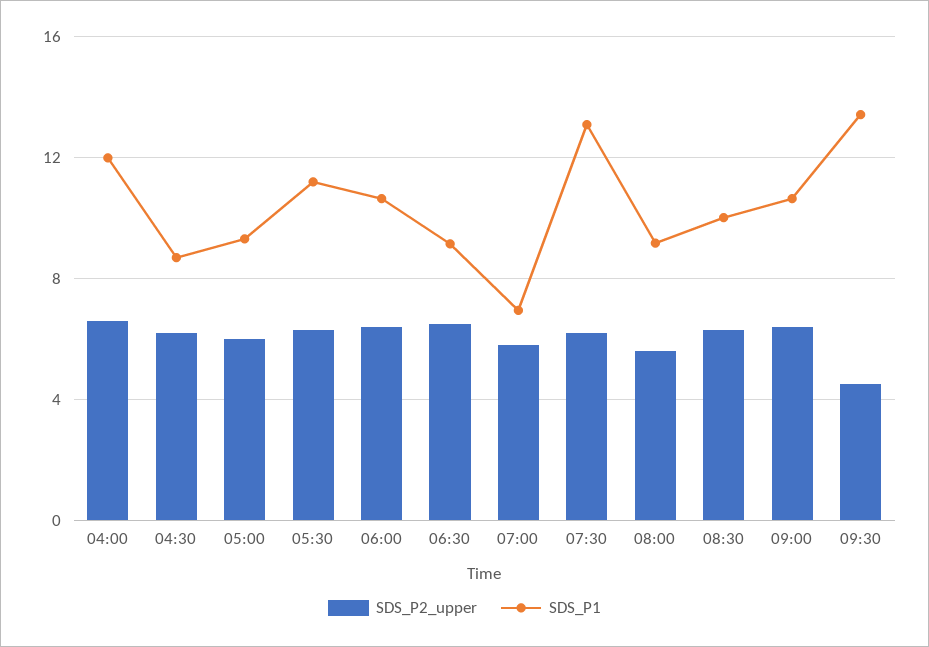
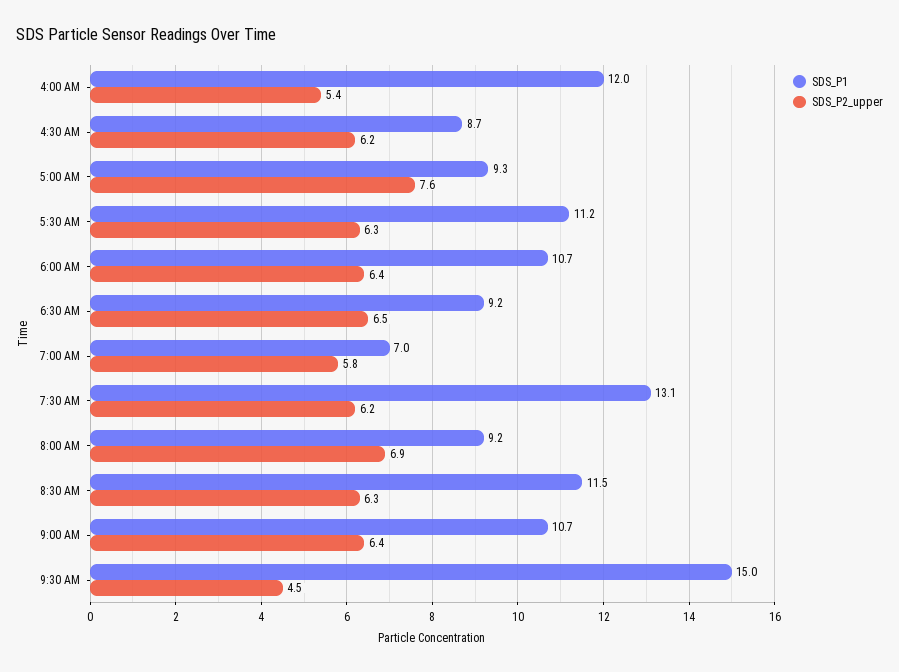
SDS_P2_upper, 04:00: 6.5 -> 5.4
SDS_P2_upper, 05:00: 6 -> 7.6
SDS_P2_upper, 08:00: 5.5 -> 6.9
SDS_P1, 08:30: 10 -> 11.5
SDS_P1, 09:30: 13.5 -> 15

